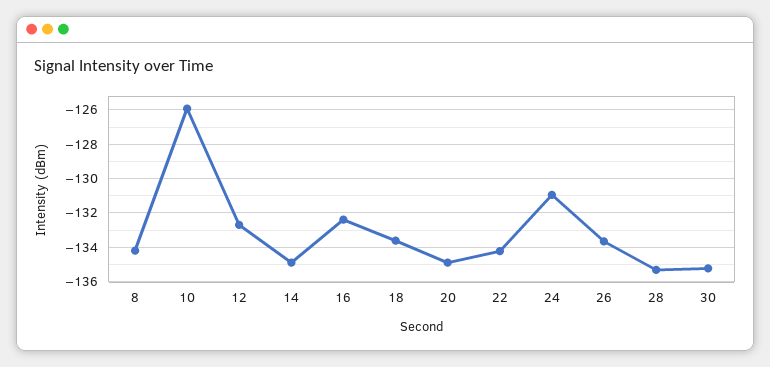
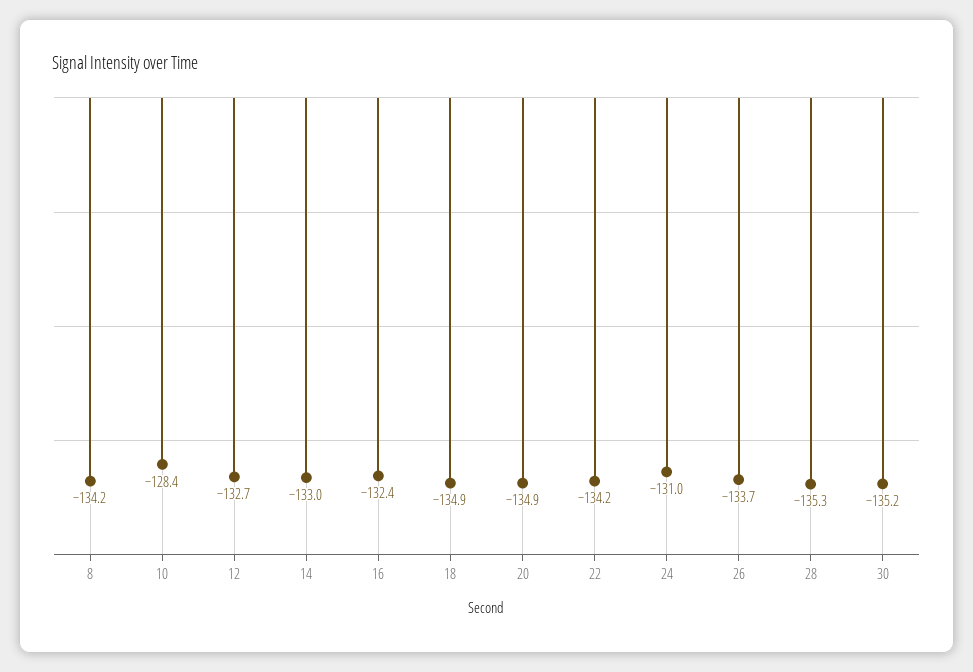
10: -126 -> -128.4
14: -135 -> -133
18: -133.5 -> -134.9

